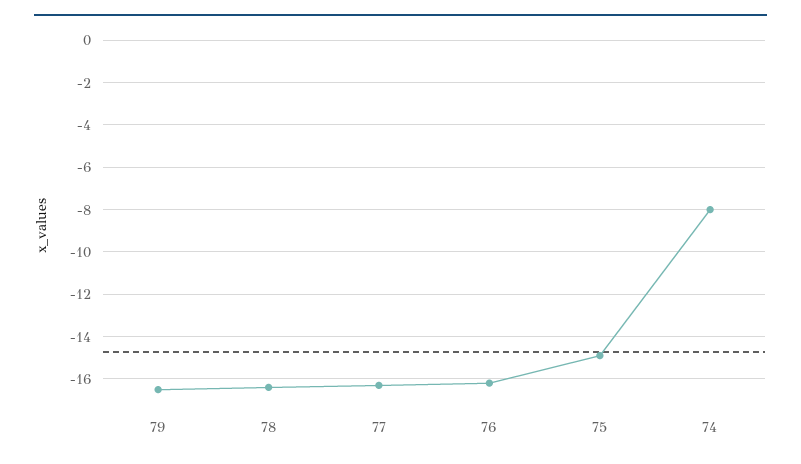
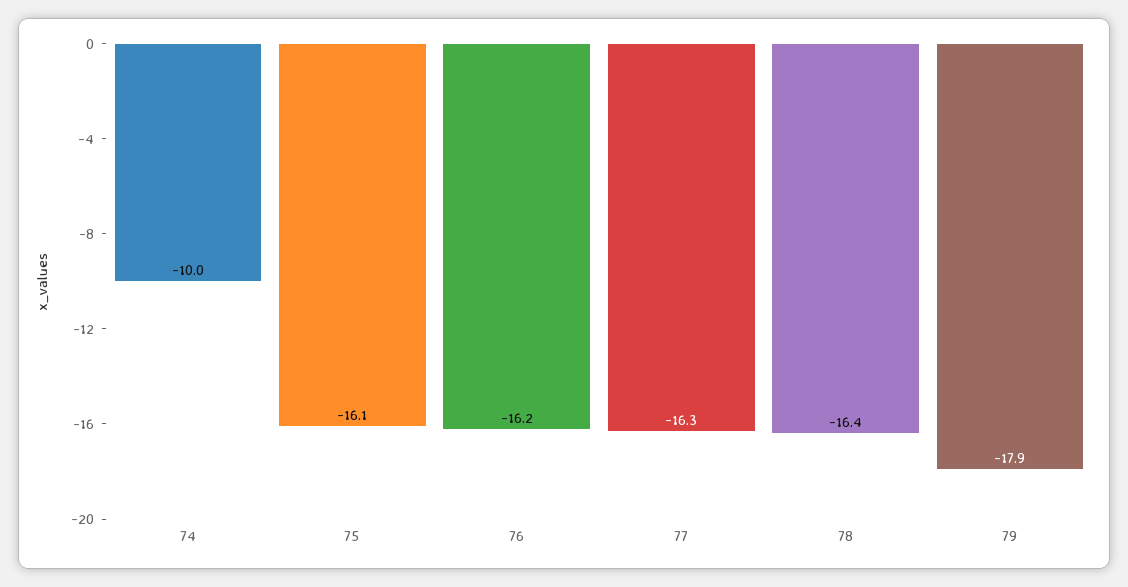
79: -16.5 -> -17.9
75: -15 -> -16.1
74: -8 -> -10

